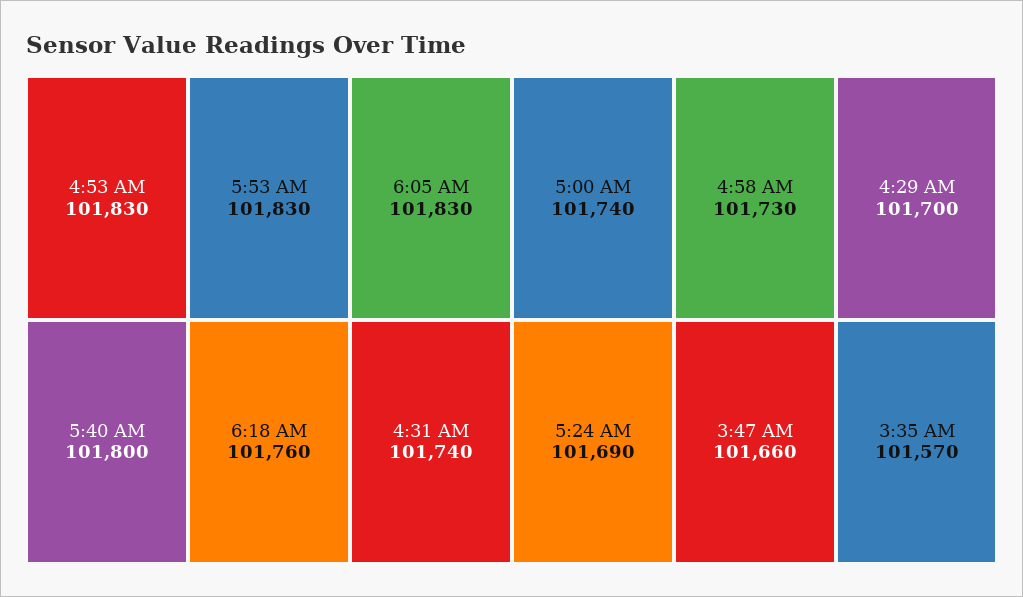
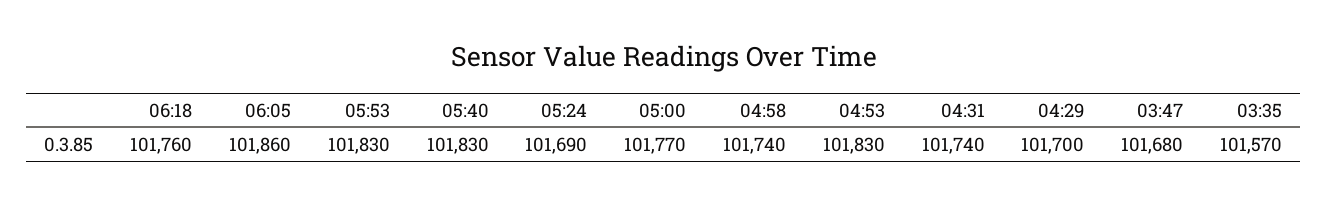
6:05 AM: 101830 -> 101860
5:40 AM: 101800 -> 101830
5:00 AM: 101740 -> 101770
4:58 AM: 101730 -> 101740
3:47 AM: 101660 -> 101680

